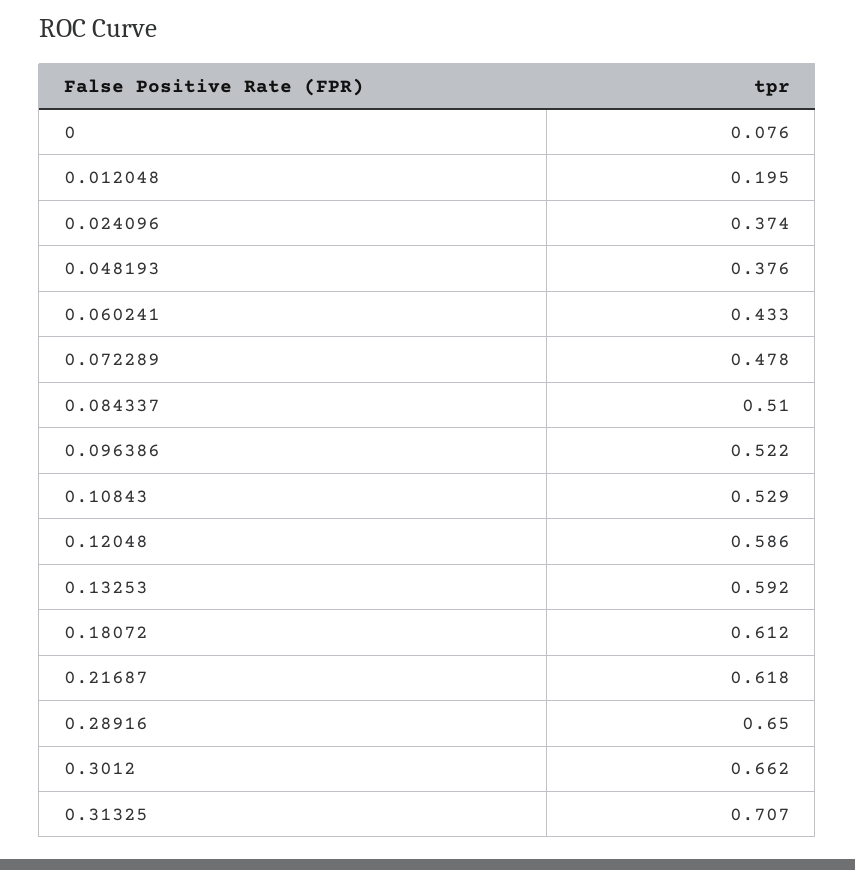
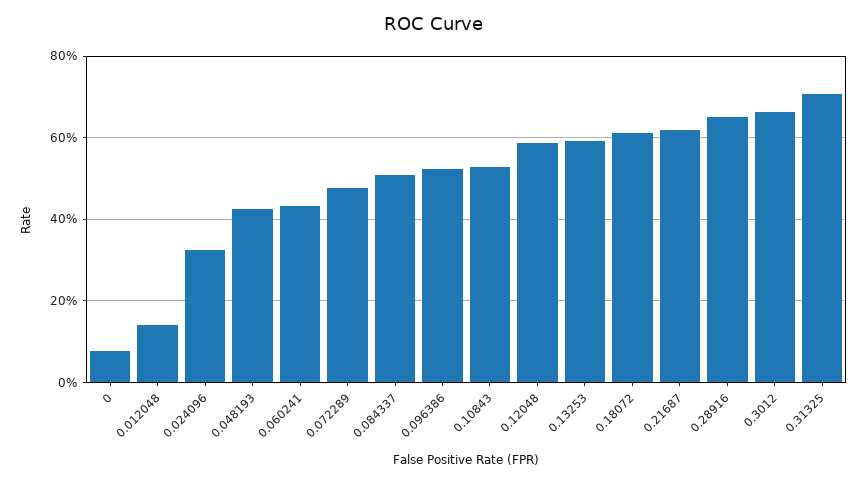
0.012048: 0.195 -> 0.14
0.024096: 0.374 -> 0.32
0.048193: 0.376 -> 0.42

